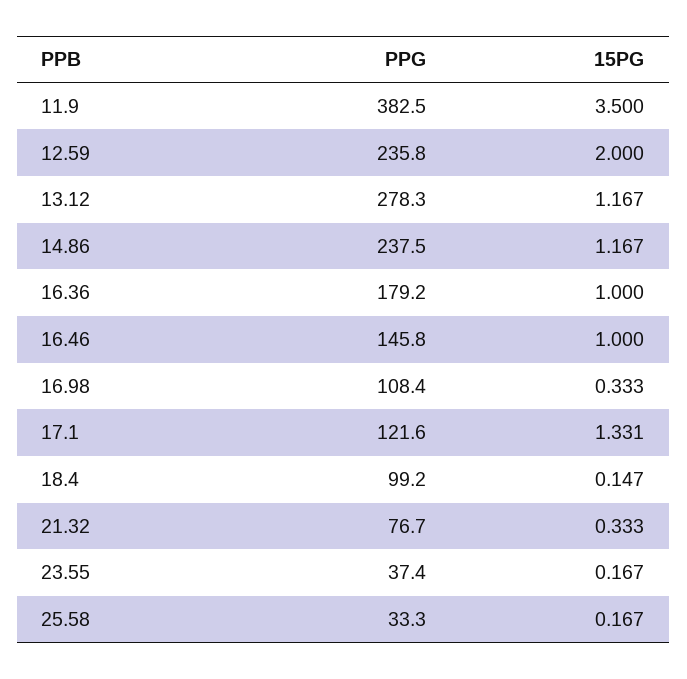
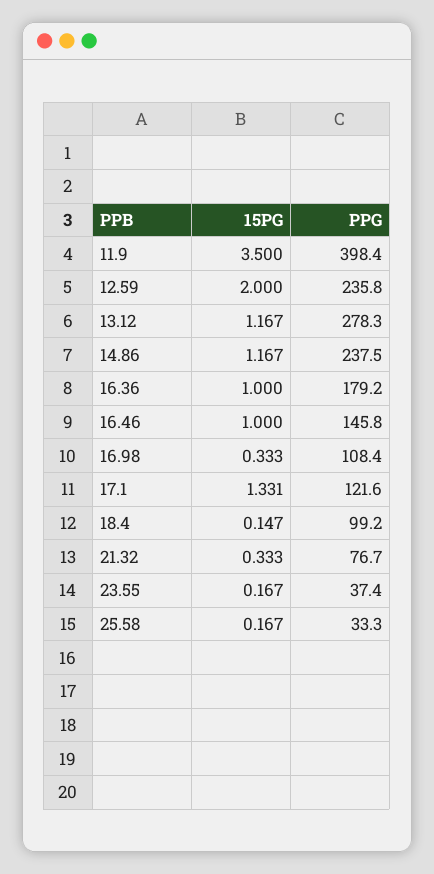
PPG, 11.9: 382.5 -> 398.4

